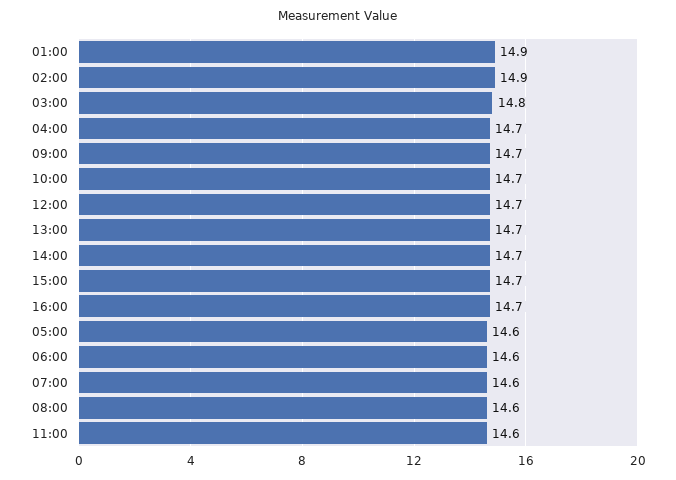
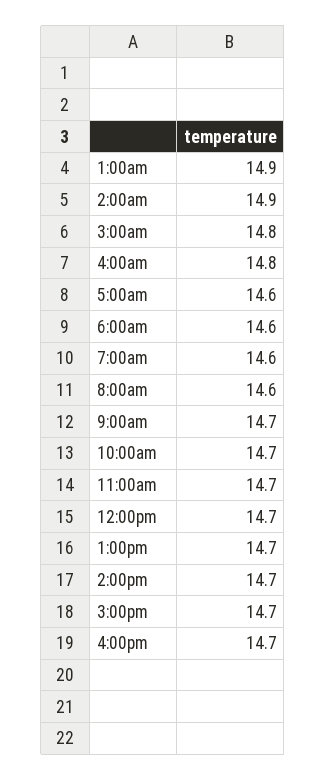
04:00: 14.7 -> 14.8
11:00: 14.6 -> 14.7

